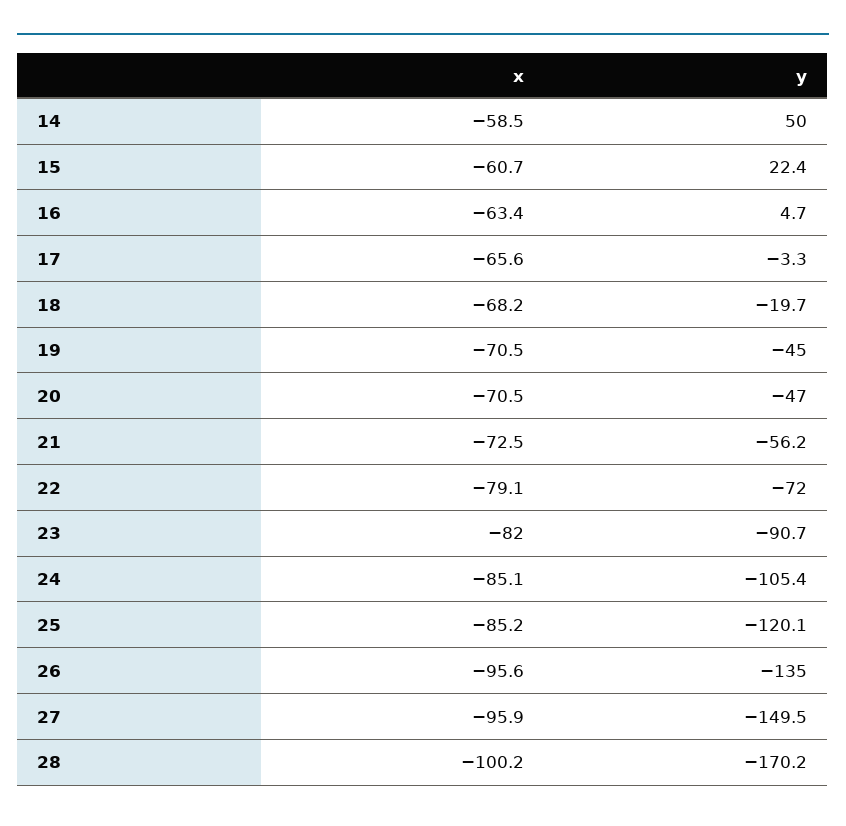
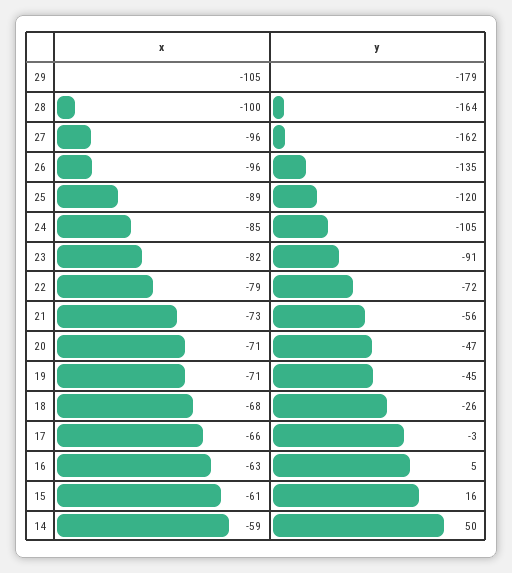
y, 15: 22.4 -> 16
y, 18: -19.7 -> -26
x, 25: -85.2 -> -89
y, 27: -149.5 -> -162
y, 28: -170.2 -> -164
x, 29: none -> -105
y, 29: none -> -179

